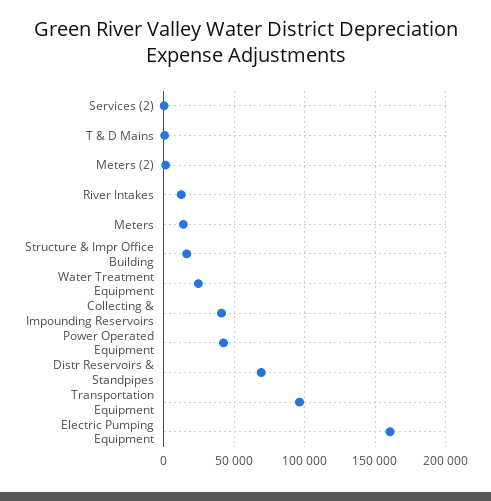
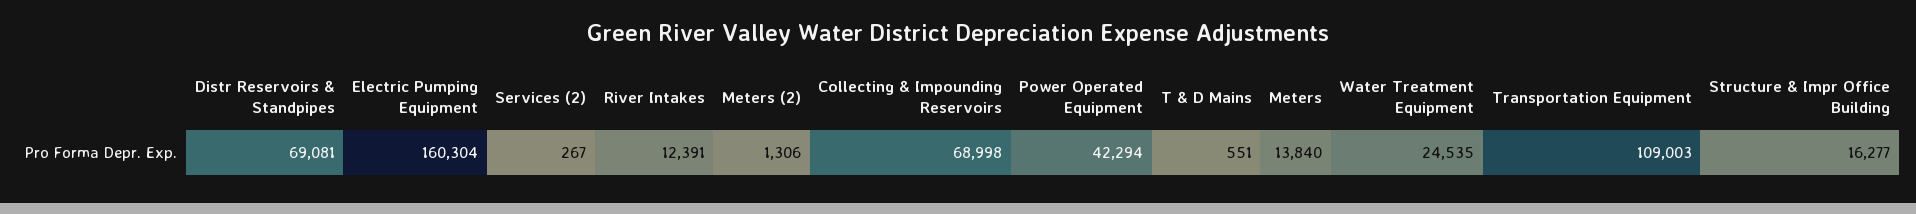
Collecting & Impounding Reservoirs: 40000 -> 68998
Transportation Equipment: 95000 -> 109003

